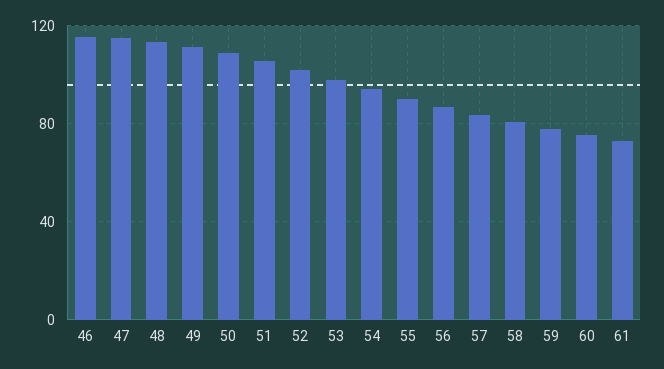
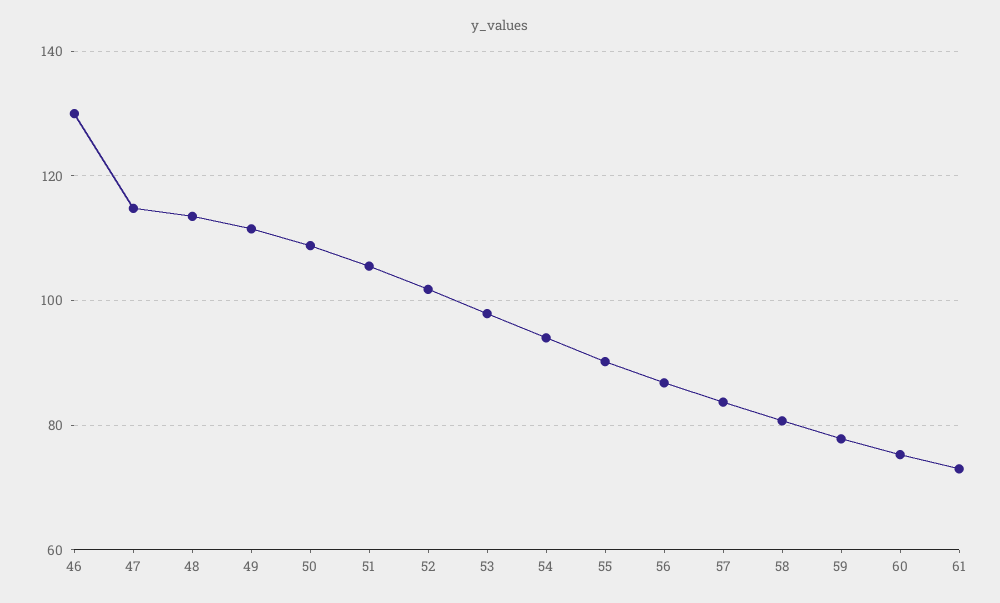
46: 115 -> 130

